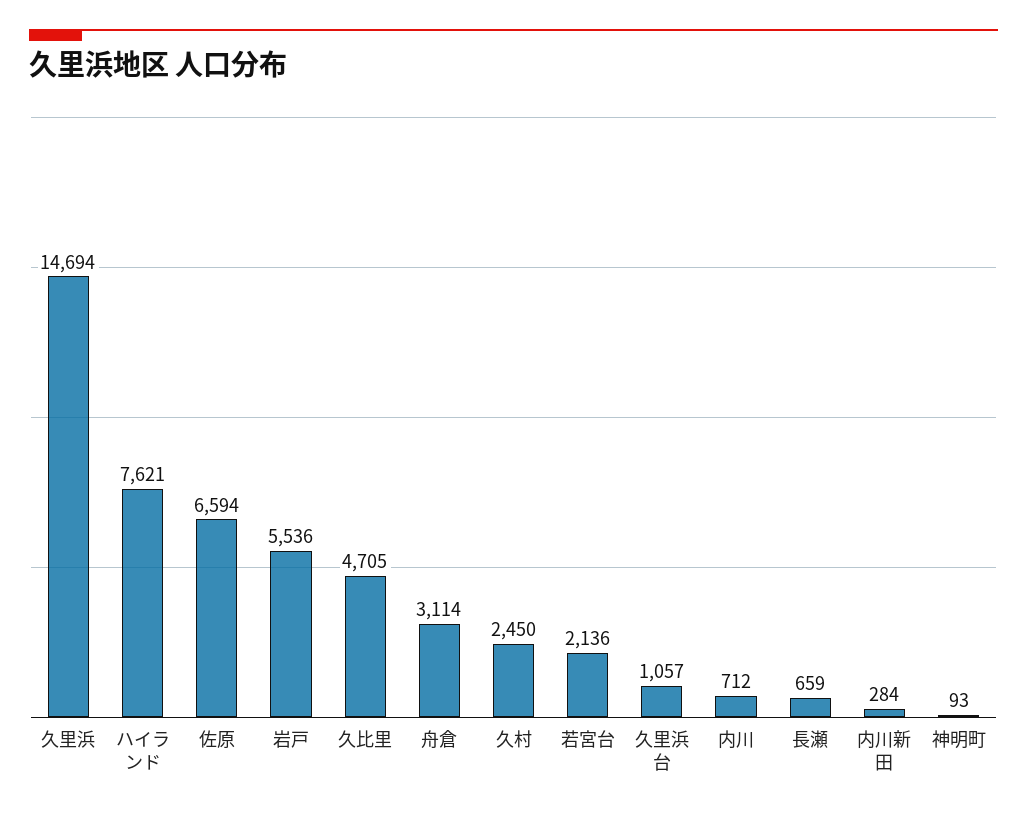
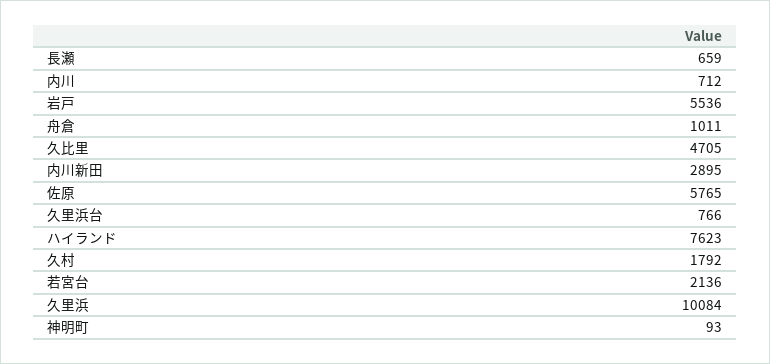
久里浜: 14694 -> 10084
ハイランド: 7621 -> 7623
佐原: 6594 -> 5765
舟倉: 3114 -> 1011
久村: 2450 -> 1792
久里浜台: 1057 -> 766
内川新田: 284 -> 2895

